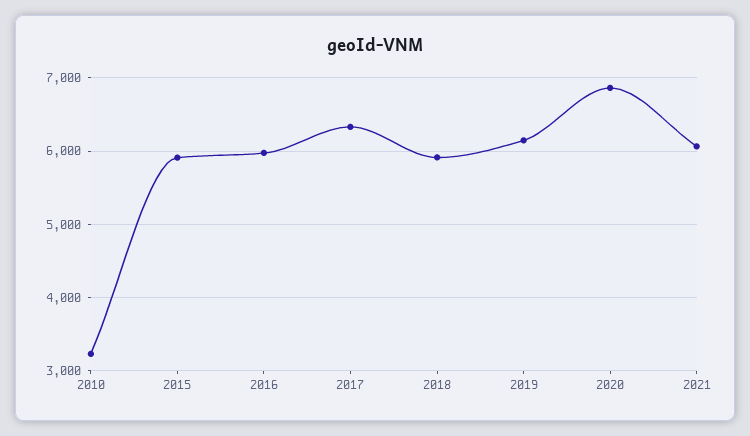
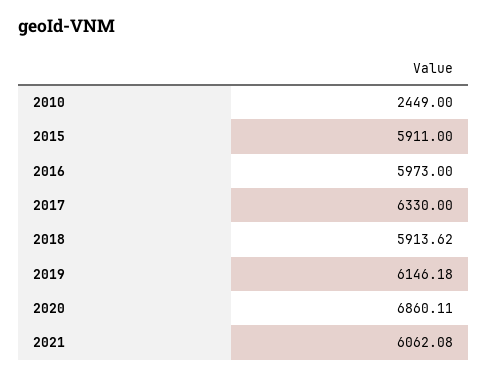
2010: 3200 -> 2449

